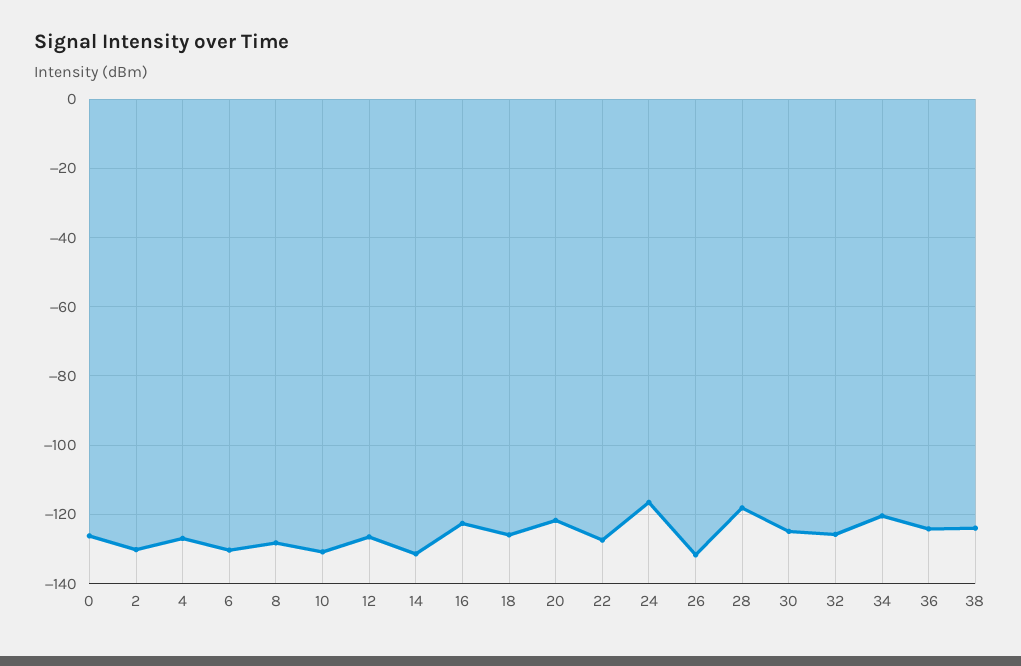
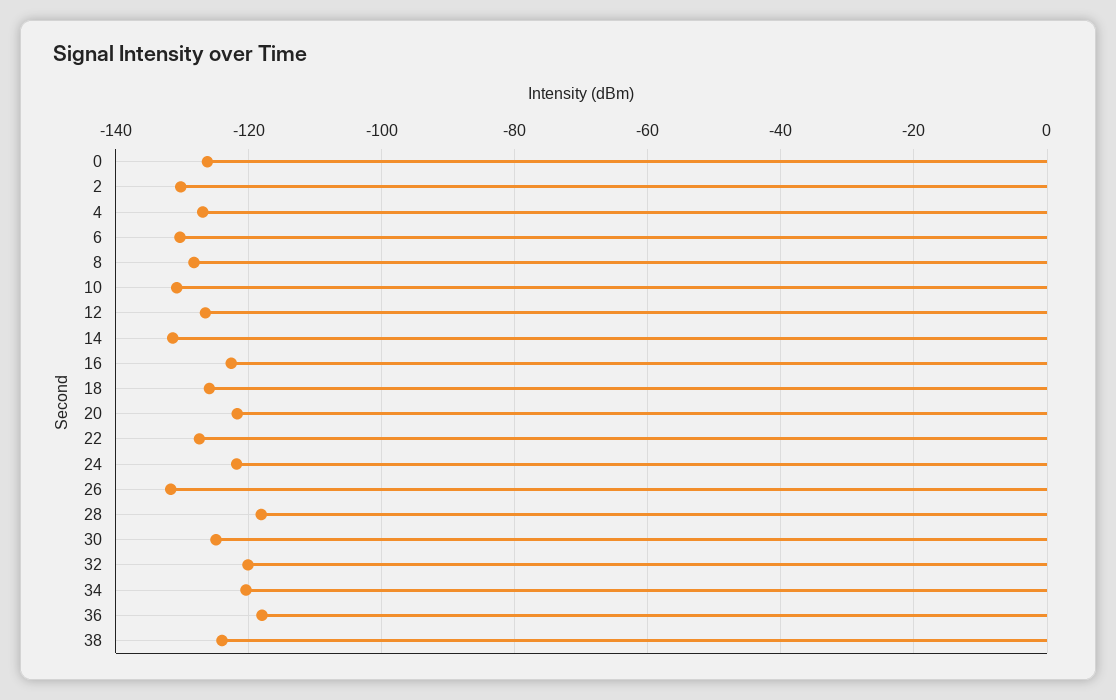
24: -116 -> -122
32: -126 -> -120
36: -124 -> -118

